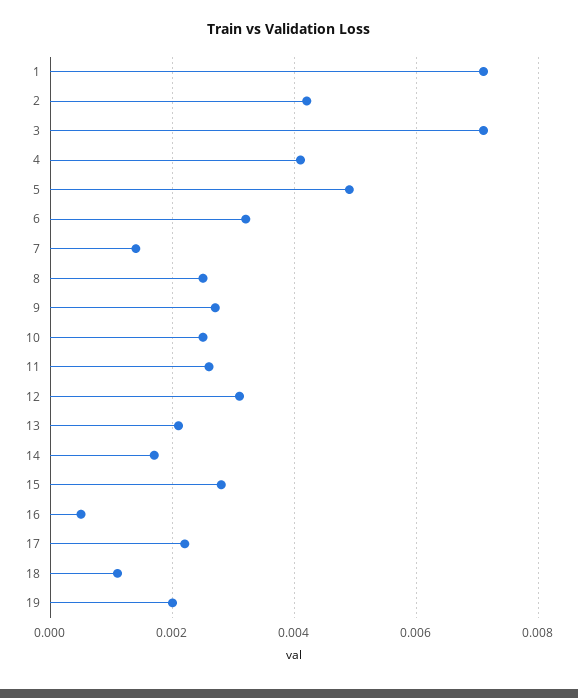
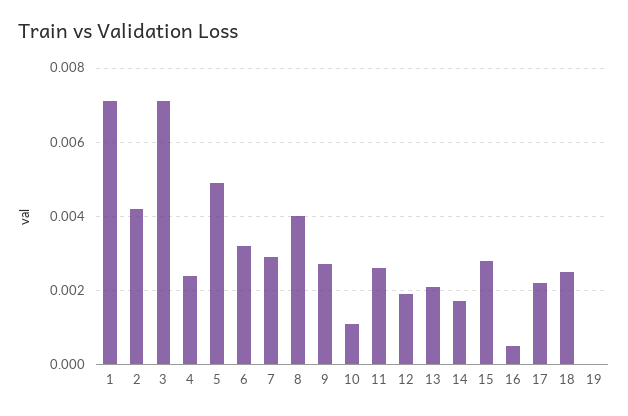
4: 0.004 -> 0.0025
7: 0.0015 -> 0.003
8: 0.0025 -> 0.004
10: 0.0025 -> 0.001
12: 0.003 -> 0.002
18: 0.001 -> 0.0025
19: 0.002 -> 0

